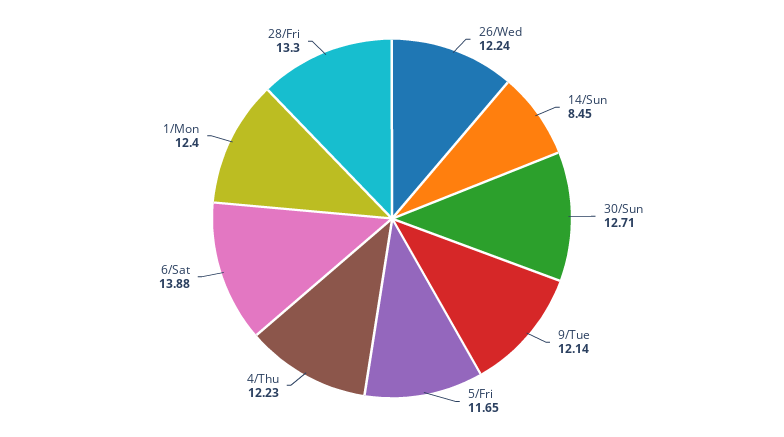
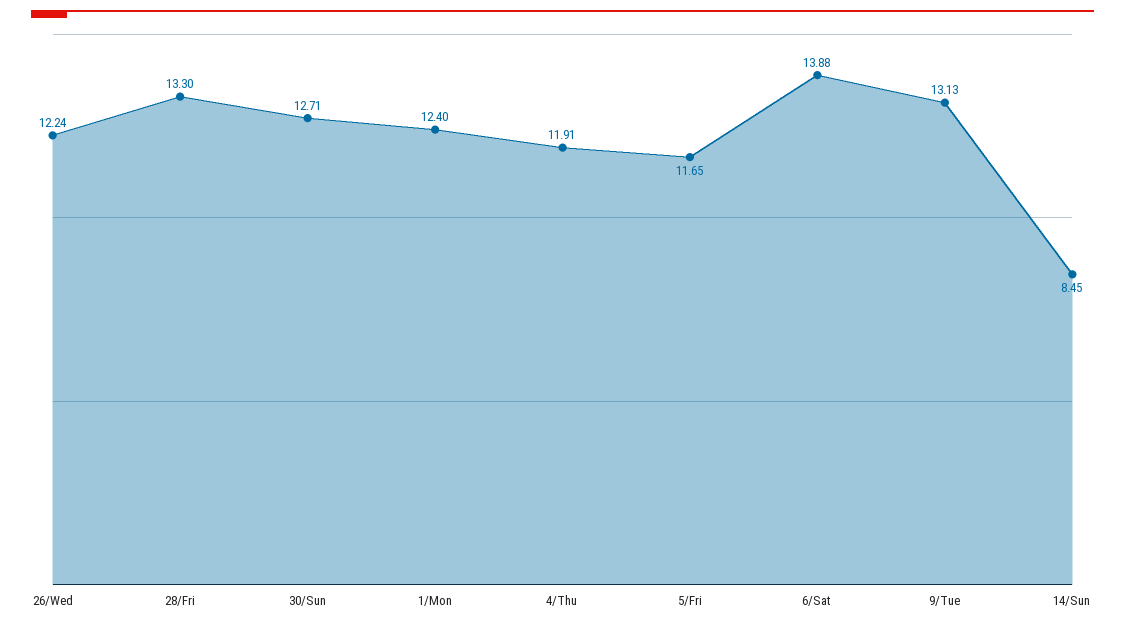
9/Tue: 12.14 -> 13.13
4/Thu: 12.23 -> 11.91

